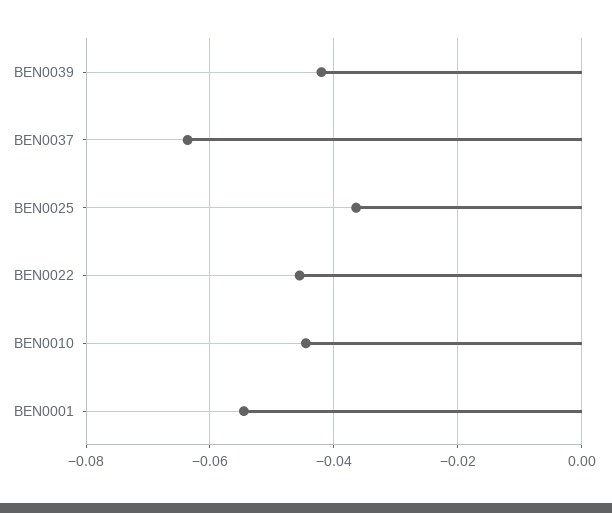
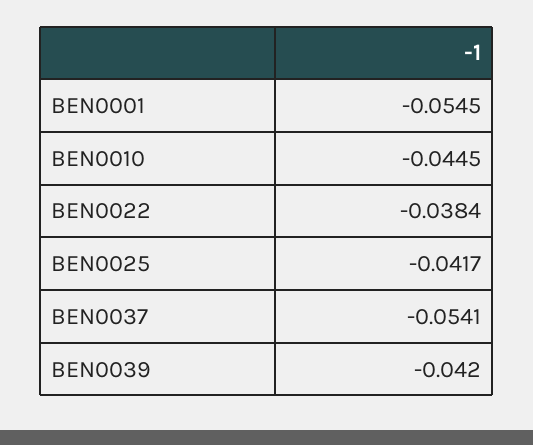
BEN0037: -0.064 -> -0.0541
BEN0025: -0.036 -> -0.0417
BEN0022: -0.046 -> -0.0384

